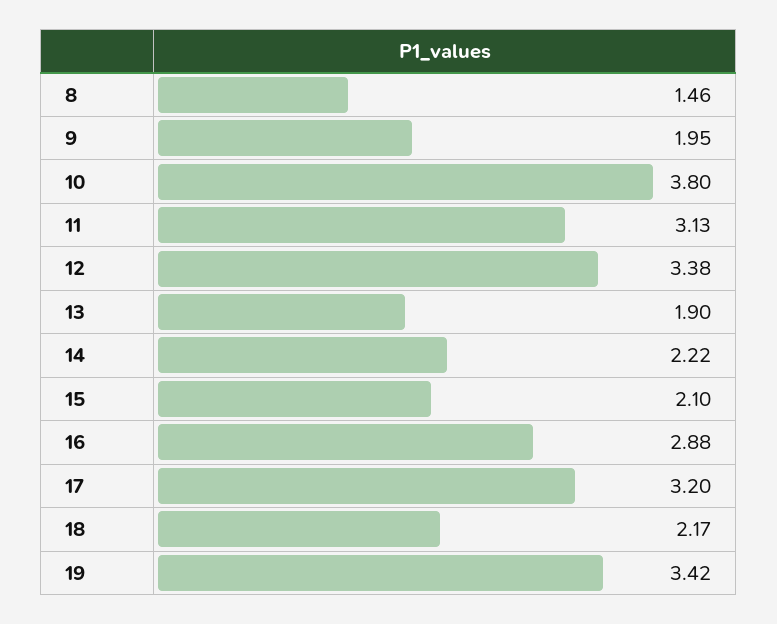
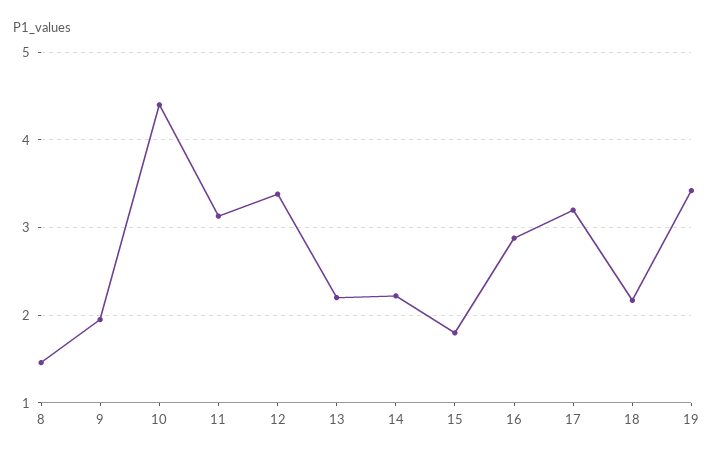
10: 3.8 -> 4.4
13: 1.9 -> 2.2
15: 2.1 -> 1.8

